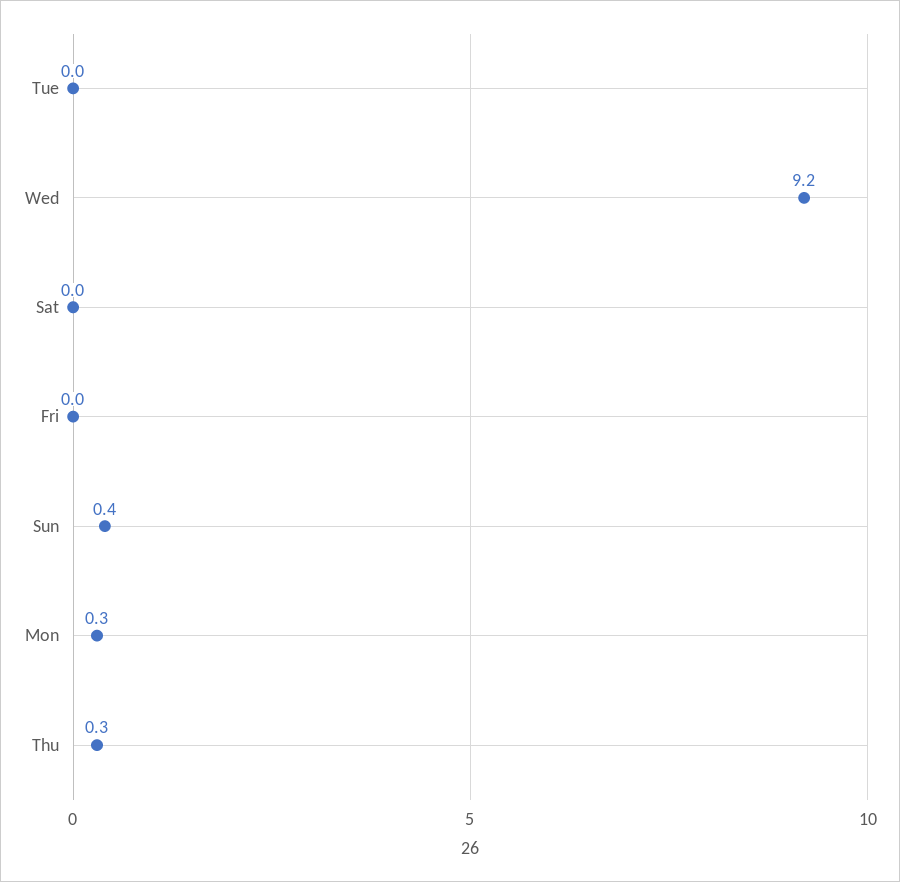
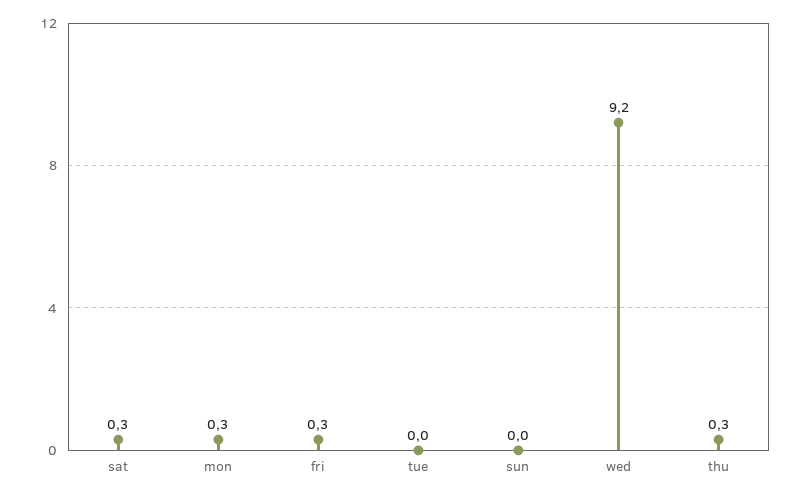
Sat: 0 -> 0.3
Fri: 0 -> 0.3
Sun: 0.4 -> 0

